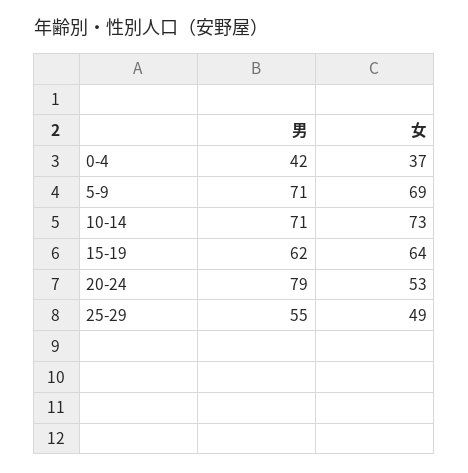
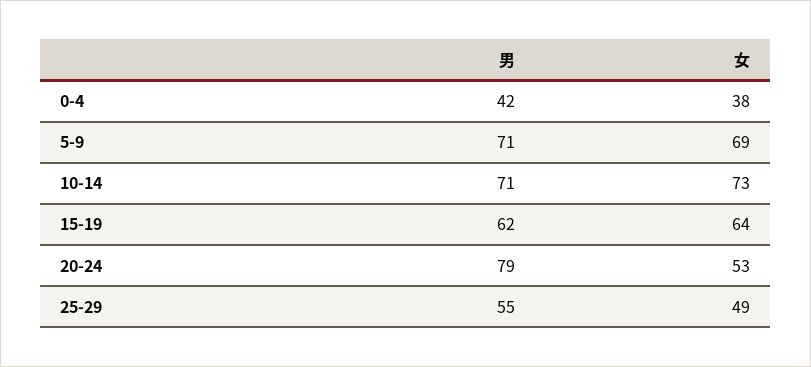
女, 0-4: 37 -> 38

